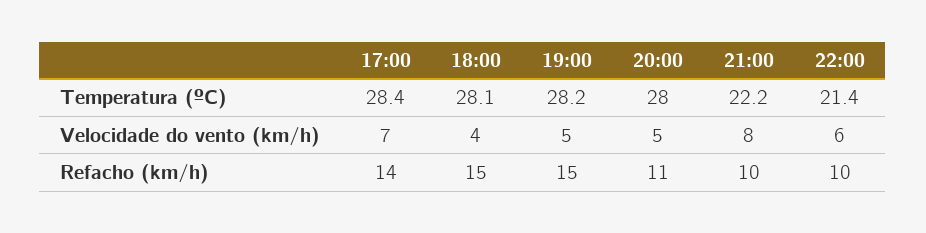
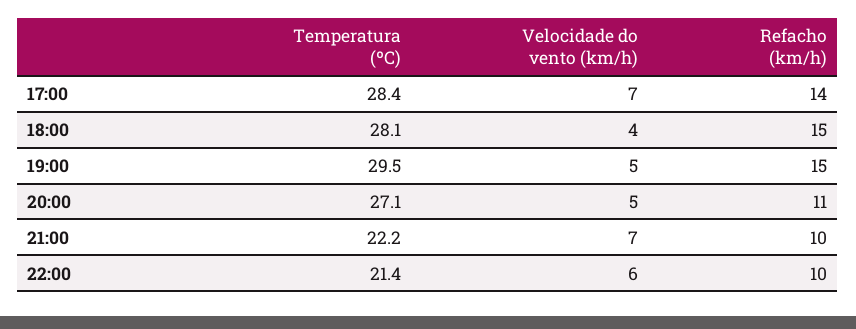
19:00, Temperatura (ºC): 28.2 -> 29.5
20:00, Temperatura (ºC): 28 -> 27.1
21:00, Velocidade do vento (km/h): 8 -> 7

